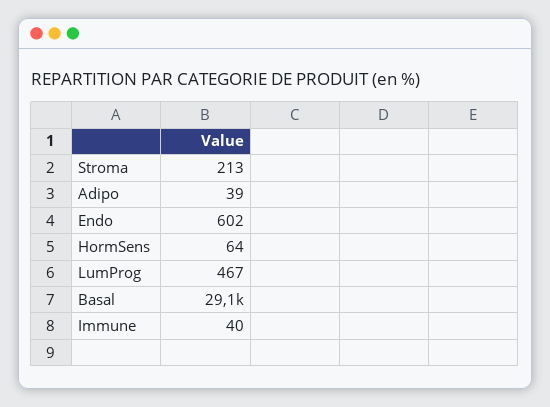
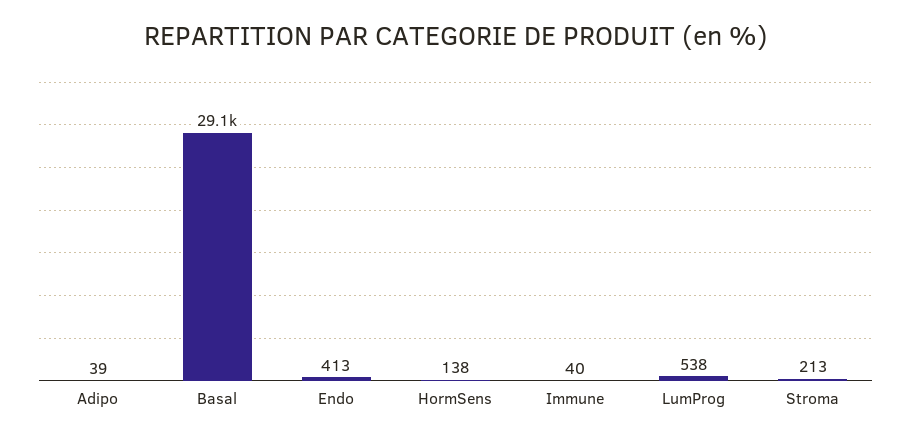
Endo: 602 -> 413
HormSens: 64 -> 138
LumProg: 467 -> 538

